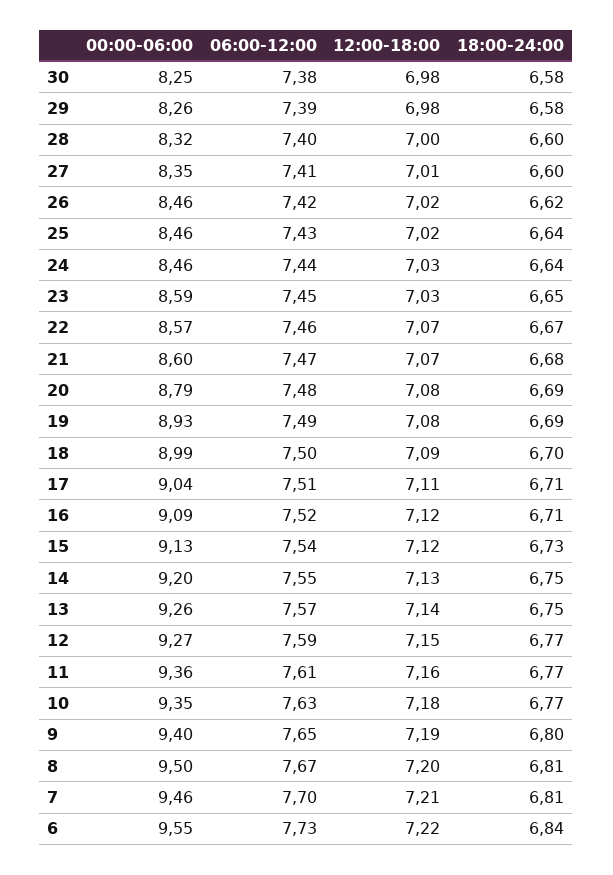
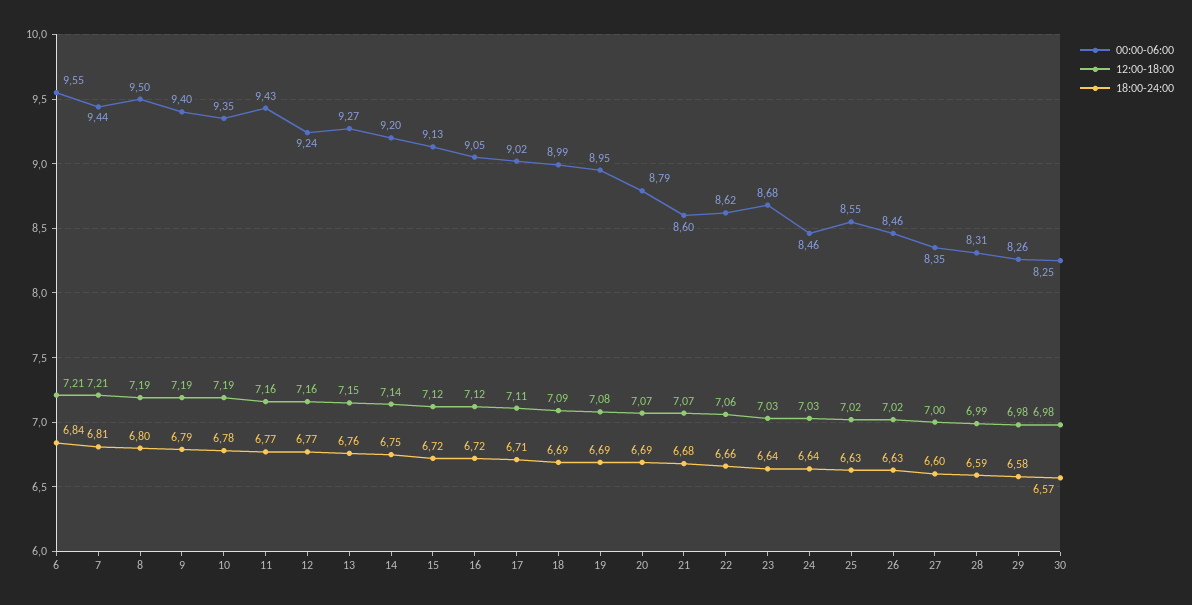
06:00-12:00, 30: 7.38 -> none
18:00-24:00, 30: 6.58 -> 6.57
06:00-12:00, 29: 7.39 -> none
00:00-06:00, 28: 8.32 -> 8.31
06:00-12:00, 28: 7.4 -> none
12:00-18:00, 28: 7 -> 6.99
18:00-24:00, 28: 6.6 -> 6.59
06:00-12:00, 27: 7.41 -> none
12:00-18:00, 27: 7.01 -> 7
06:00-12:00, 26: 7.42 -> none
18:00-24:00, 26: 6.62 -> 6.63
00:00-06:00, 25: 8.46 -> 8.55
06:00-12:00, 25: 7.43 -> none
18:00-24:00, 25: 6.64 -> 6.63
06:00-12:00, 24: 7.44 -> none
00:00-06:00, 23: 8.59 -> 8.68
06:00-12:00, 23: 7.45 -> none
18:00-24:00, 23: 6.65 -> 6.64
00:00-06:00, 22: 8.57 -> 8.62
06:00-12:00, 22: 7.46 -> none
12:00-18:00, 22: 7.07 -> 7.06
18:00-24:00, 22: 6.67 -> 6.66
06:00-12:00, 21: 7.47 -> none
06:00-12:00, 20: 7.48 -> none
12:00-18:00, 20: 7.08 -> 7.07
00:00-06:00, 19: 8.93 -> 8.95
06:00-12:00, 19: 7.49 -> none
06:00-12:00, 18: 7.5 -> none
18:00-24:00, 18: 6.7 -> 6.69
00:00-06:00, 17: 9.04 -> 9.02
06:00-12:00, 17: 7.51 -> none
00:00-06:00, 16: 9.09 -> 9.05
06:00-12:00, 16: 7.52 -> none
18:00-24:00, 16: 6.71 -> 6.72
06:00-12:00, 15: 7.54 -> none
18:00-24:00, 15: 6.73 -> 6.72
06:00-12:00, 14: 7.55 -> none
12:00-18:00, 14: 7.13 -> 7.14
00:00-06:00, 13: 9.26 -> 9.27
06:00-12:00, 13: 7.57 -> none
12:00-18:00, 13: 7.14 -> 7.15
18:00-24:00, 13: 6.75 -> 6.76
00:00-06:00, 12: 9.27 -> 9.24
06:00-12:00, 12: 7.59 -> none
12:00-18:00, 12: 7.15 -> 7.16
00:00-06:00, 11: 9.36 -> 9.43
06:00-12:00, 11: 7.61 -> none
06:00-12:00, 10: 7.63 -> none
12:00-18:00, 10: 7.18 -> 7.19
18:00-24:00, 10: 6.77 -> 6.78
06:00-12:00, 9: 7.65 -> none
18:00-24:00, 9: 6.8 -> 6.79
06:00-12:00, 8: 7.67 -> none
12:00-18:00, 8: 7.2 -> 7.19
18:00-24:00, 8: 6.81 -> 6.8
00:00-06:00, 7: 9.46 -> 9.44
06:00-12:00, 7: 7.7 -> none
06:00-12:00, 6: 7.73 -> none
12:00-18:00, 6: 7.22 -> 7.21

